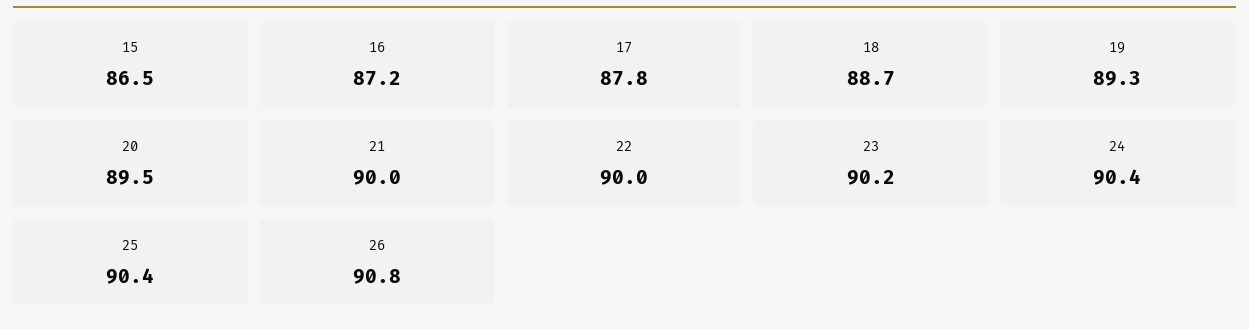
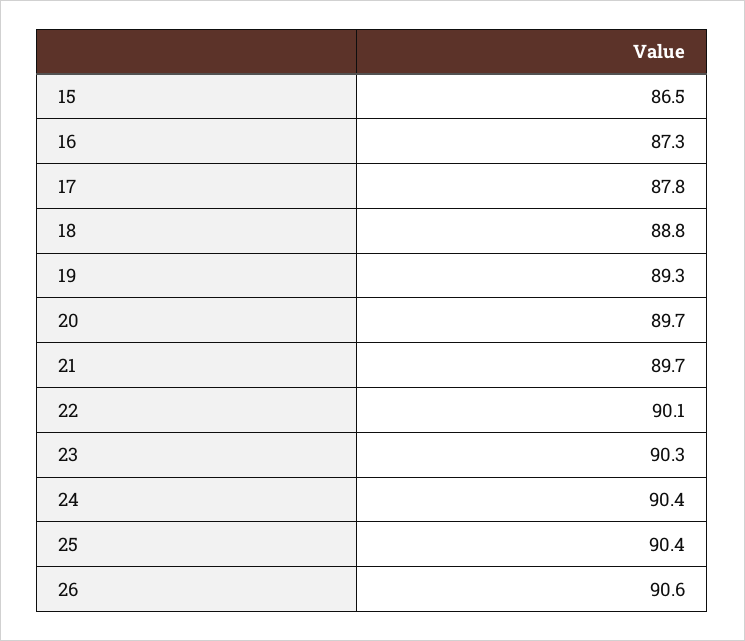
16: 87.2 -> 87.3
18: 88.7 -> 88.8
20: 89.5 -> 89.7
21: 90 -> 89.7
22: 90 -> 90.1
23: 90.2 -> 90.3
26: 90.8 -> 90.6

